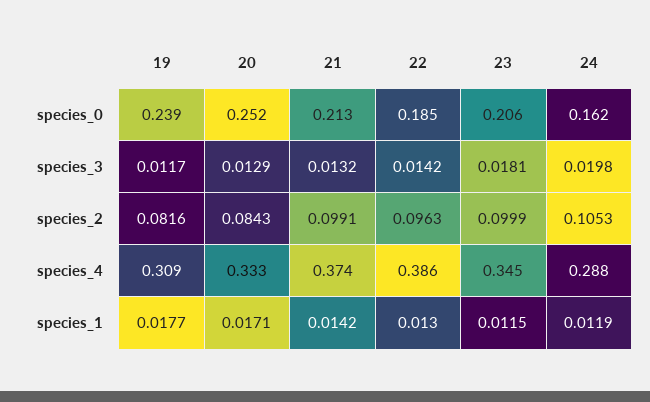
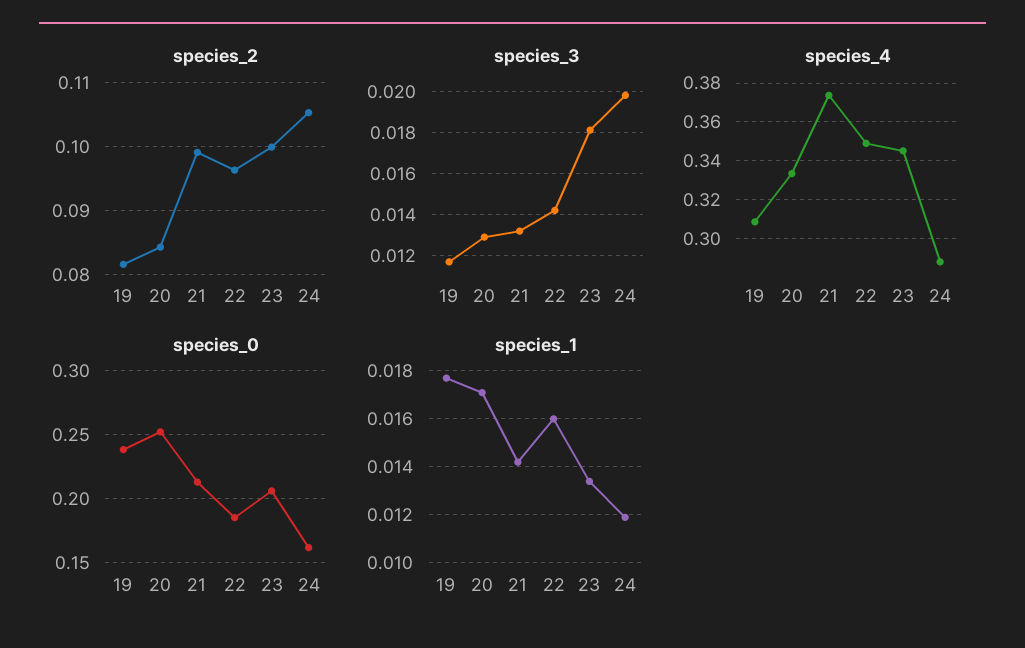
species_4, 22: 0.386 -> 0.35
species_1, 22: 0.013 -> 0.016
species_1, 23: 0.0115 -> 0.0135

